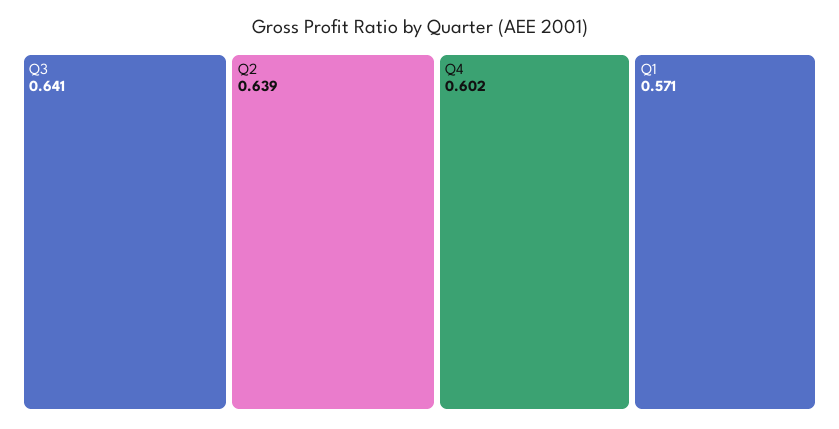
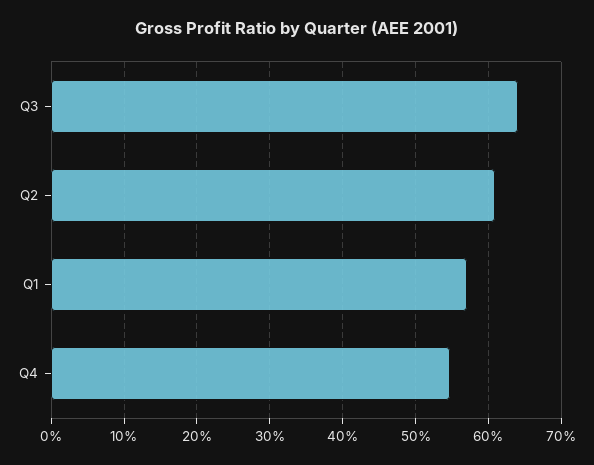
Q2: 0.639 -> 0.61
Q4: 0.602 -> 0.55

